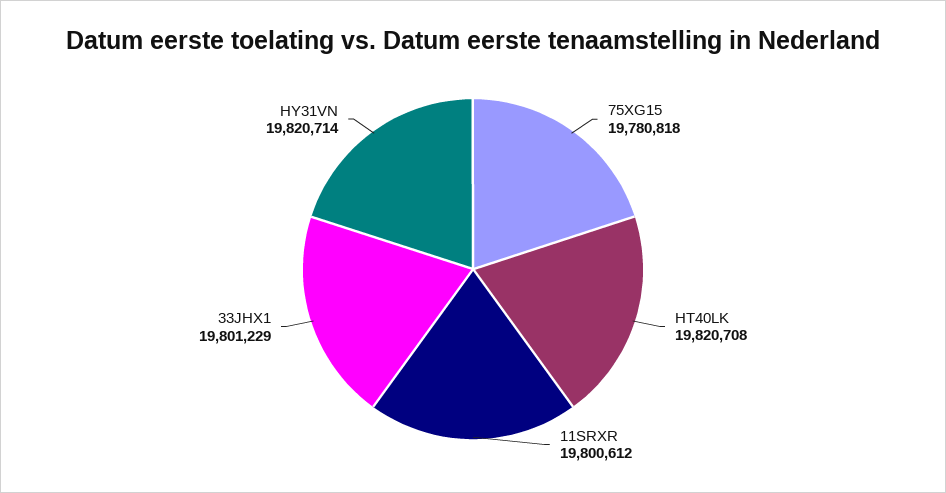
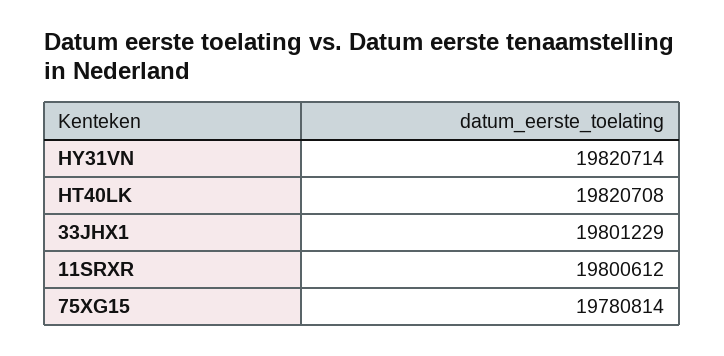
75XG15: 19780818 -> 19780814

